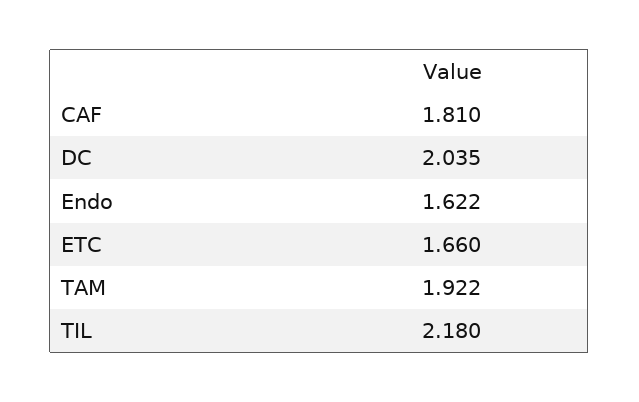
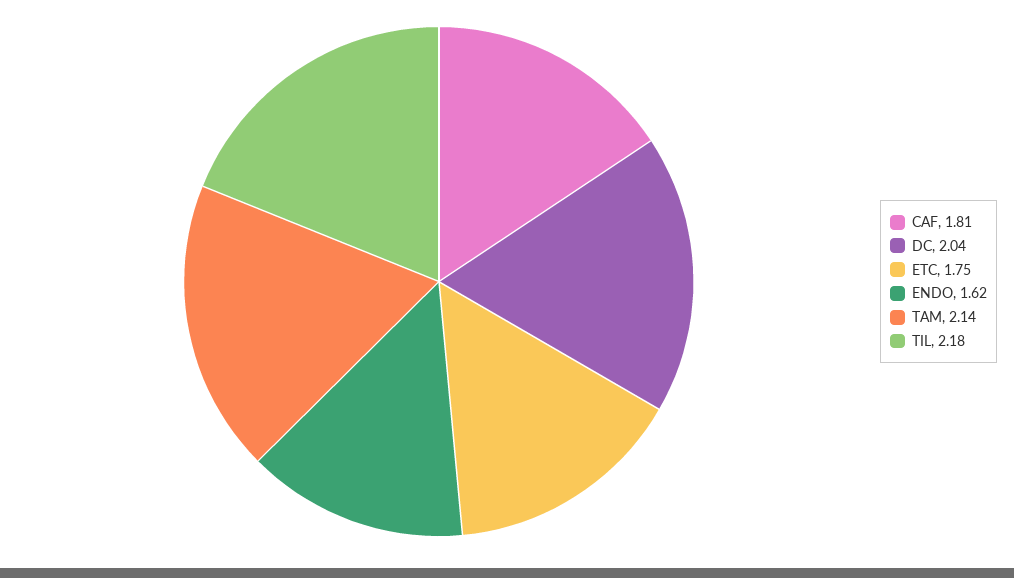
ETC: 1.66 -> 1.75
TAM: 1.922 -> 2.14

